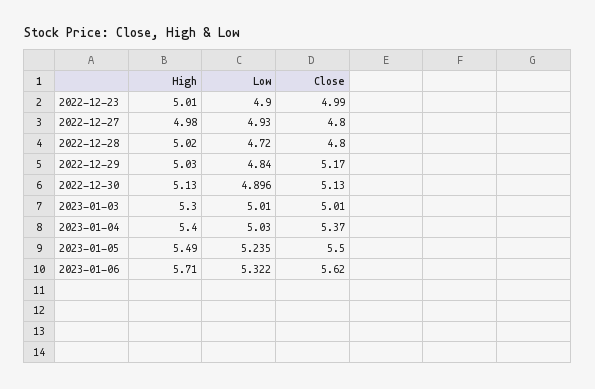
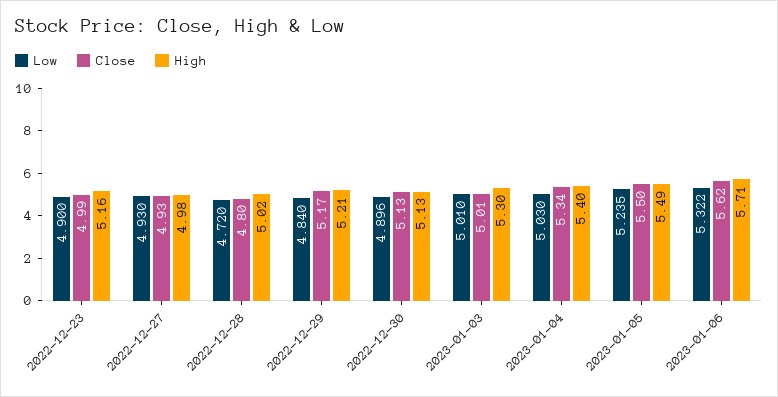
High, 2022-12-23: 5.01 -> 5.16
Close, 2022-12-27: 4.8 -> 4.93
High, 2022-12-29: 5.03 -> 5.21
Close, 2023-01-04: 5.37 -> 5.34

